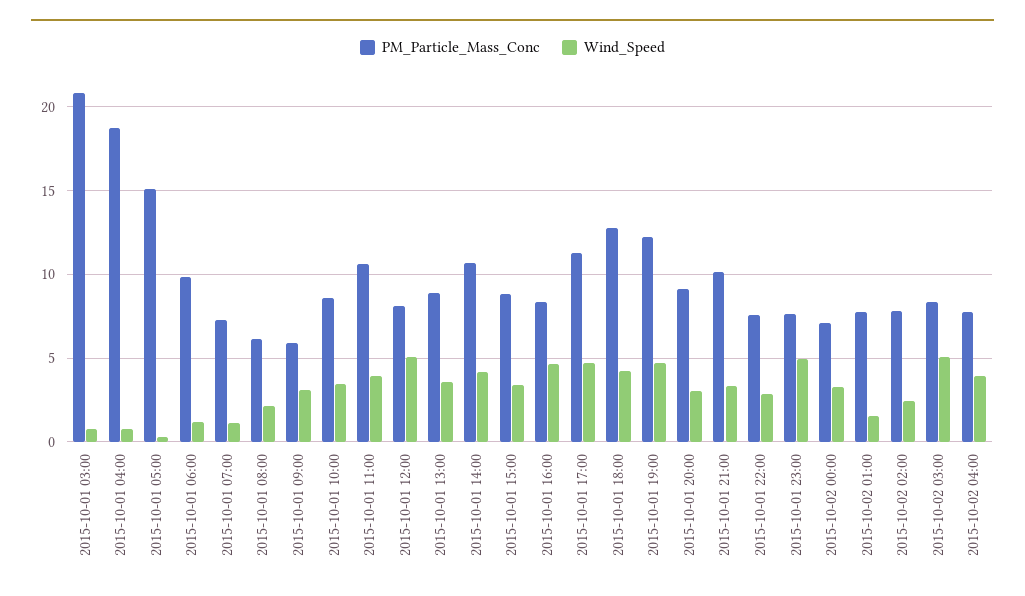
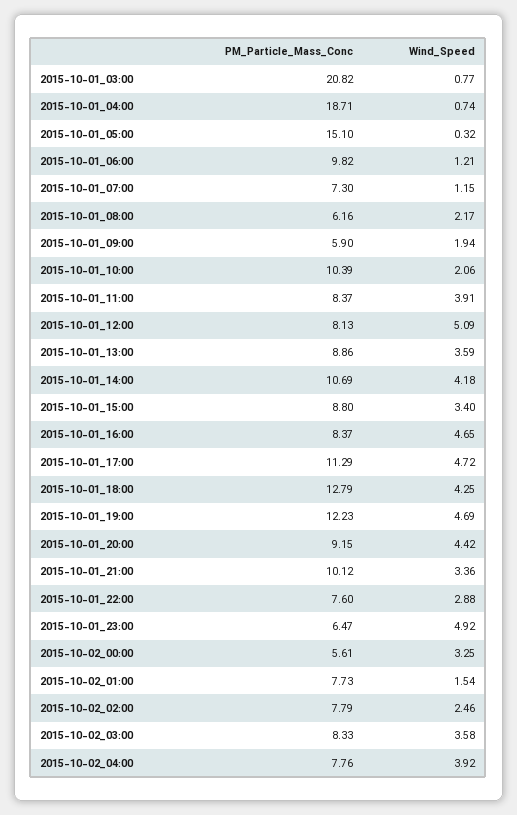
Wind_Speed, 2015-10-01 09:00: 3 -> 1.94
PM_Particle_Mass_Conc, 2015-10-01 10:00: 8.5 -> 10.39
Wind_Speed, 2015-10-01 10:00: 3.5 -> 2.06
PM_Particle_Mass_Conc, 2015-10-01 11:00: 10.5 -> 8.37
Wind_Speed, 2015-10-01 20:00: 3 -> 4.42
PM_Particle_Mass_Conc, 2015-10-01 23:00: 7.5 -> 6.47
PM_Particle_Mass_Conc, 2015-10-02 00:00: 7 -> 5.61
Wind_Speed, 2015-10-02 03:00: 5 -> 3.58

